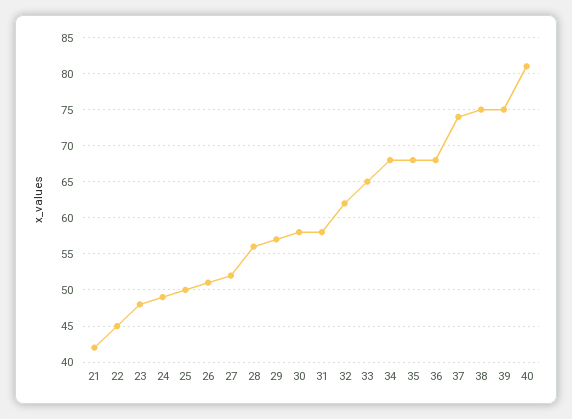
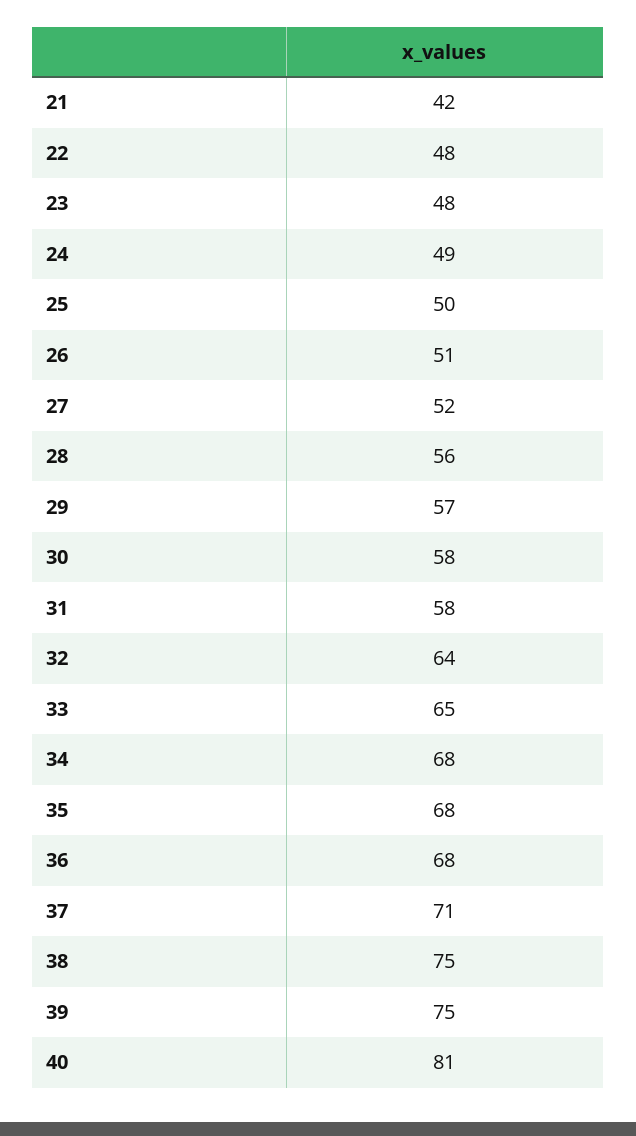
22: 45 -> 48
32: 62 -> 64
37: 74 -> 71

